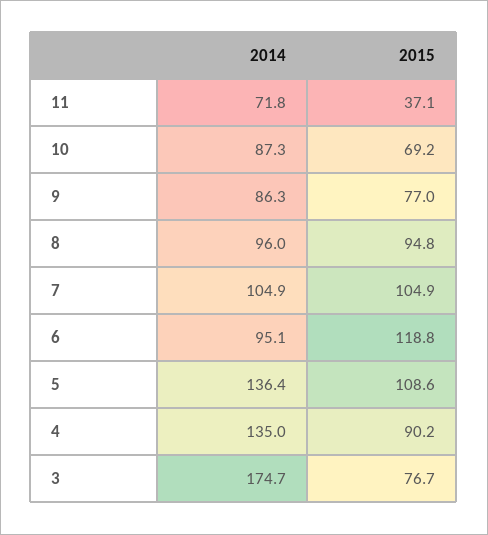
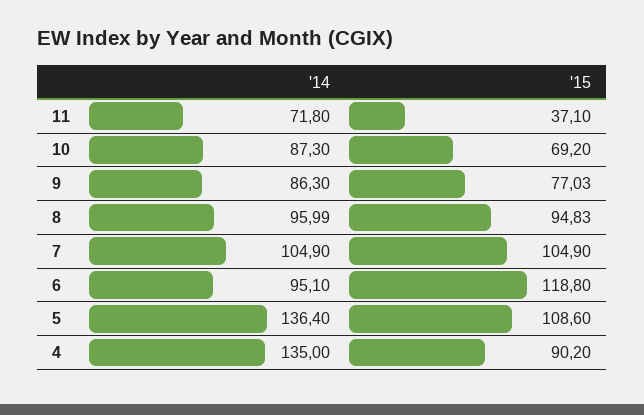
2014, 3: 174.7 -> none
2015, 3: 76.7 -> none

